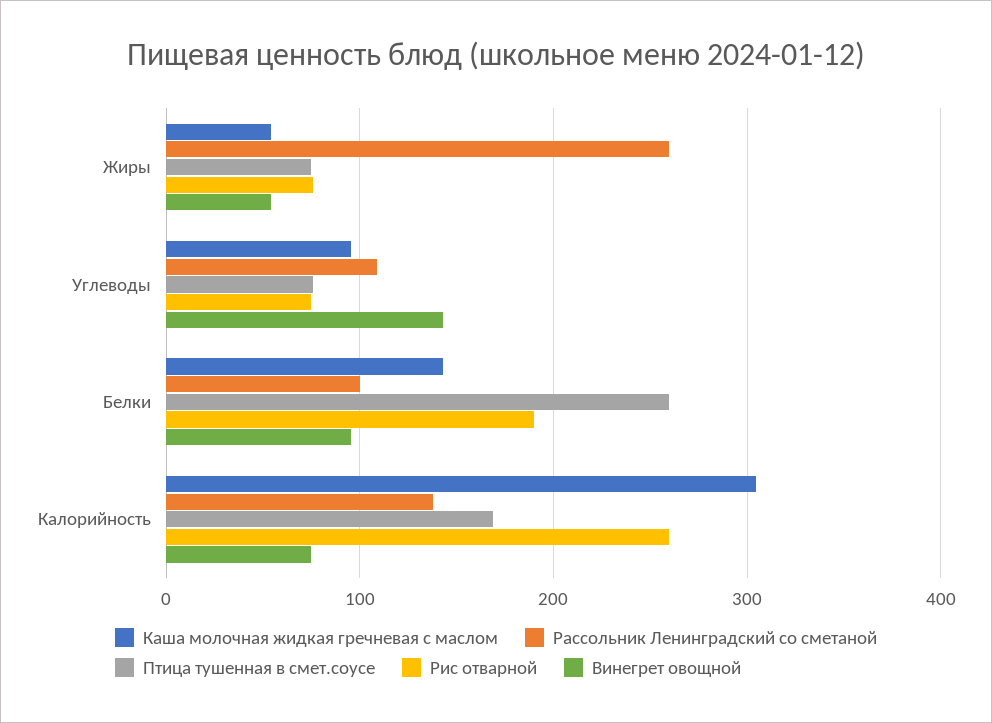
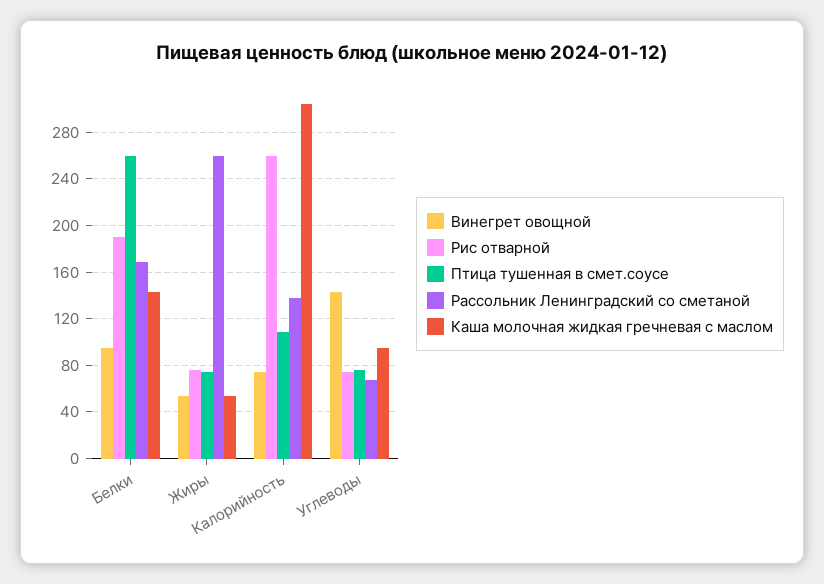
Рассольник Ленинградский со сметаной, Углеводы: 110 -> 70
Рассольник Ленинградский со сметаной, Белки: 100 -> 170
Птица тушенная в смет.соусе, Калорийность: 170 -> 110

